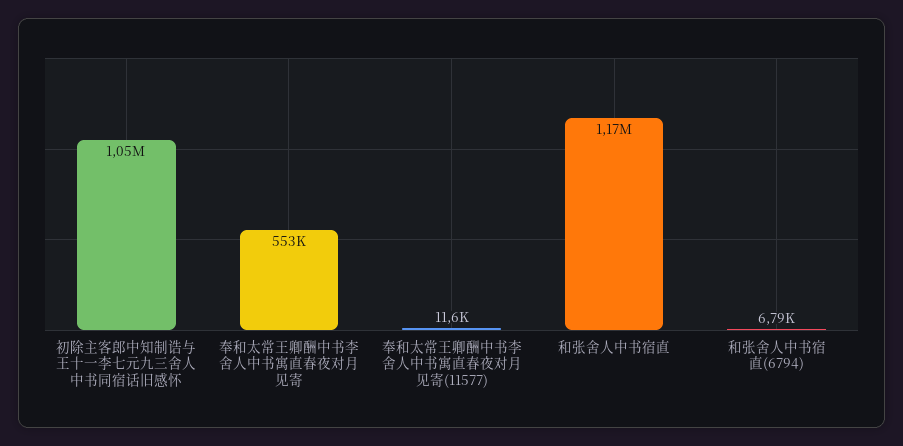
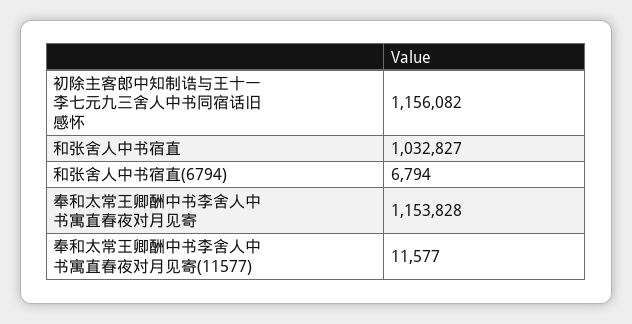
初除主客郎中知制诰与王十一李七元九三舍人中书同宿话旧感怀: 1050000 -> 1156082
奉和太常王卿酬中书李舍人中书寓直春夜对月见寄: 553000 -> 1153828
和张舍人中书宿直: 1170000 -> 1032827

